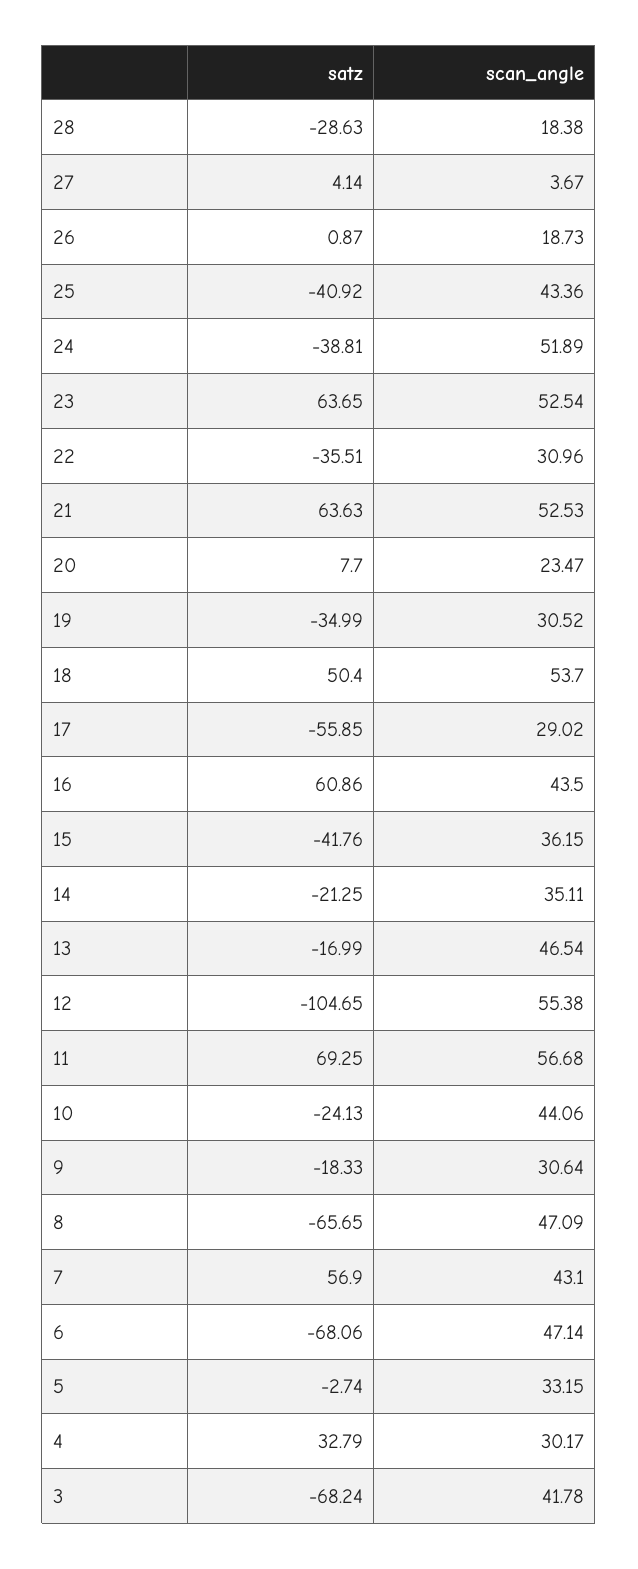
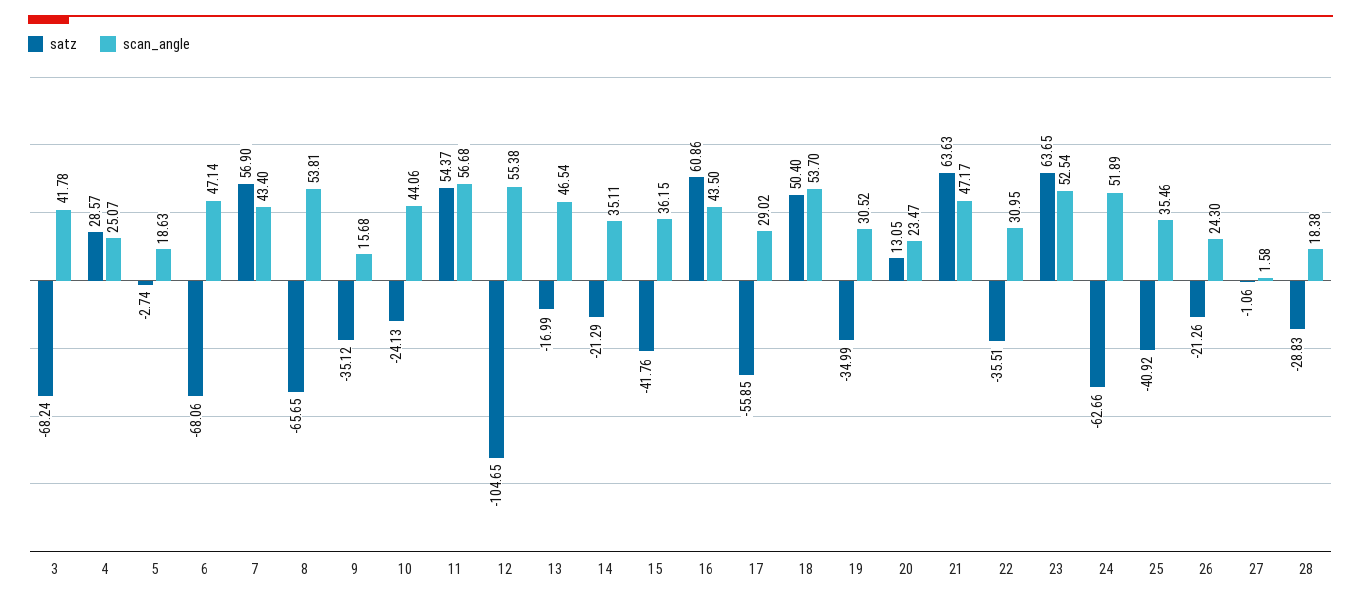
satz, 28: -28.63 -> -28.83
satz, 27: 4.14 -> -1.06
scan_angle, 27: 3.67 -> 1.58
satz, 26: 0.87 -> -21.26
scan_angle, 26: 18.73 -> 24.3
scan_angle, 25: 43.36 -> 35.46
satz, 24: -38.81 -> -62.66
scan_angle, 22: 30.96 -> 30.95
scan_angle, 21: 52.53 -> 47.17
satz, 20: 7.7 -> 13.05
satz, 14: -21.25 -> -21.29
satz, 11: 69.25 -> 54.37
satz, 9: -18.33 -> -35.12
scan_angle, 9: 30.64 -> 15.68
scan_angle, 8: 47.09 -> 53.81
scan_angle, 7: 43.1 -> 43.4
scan_angle, 5: 33.15 -> 18.63
satz, 4: 32.79 -> 28.57
scan_angle, 4: 30.17 -> 25.07

